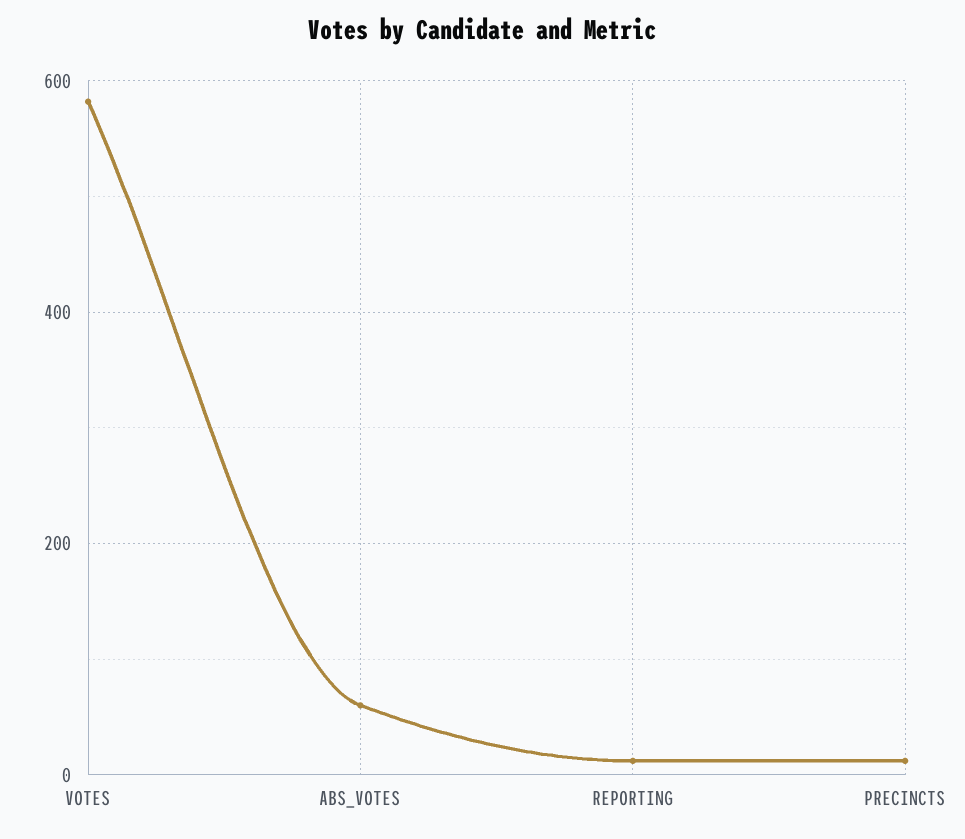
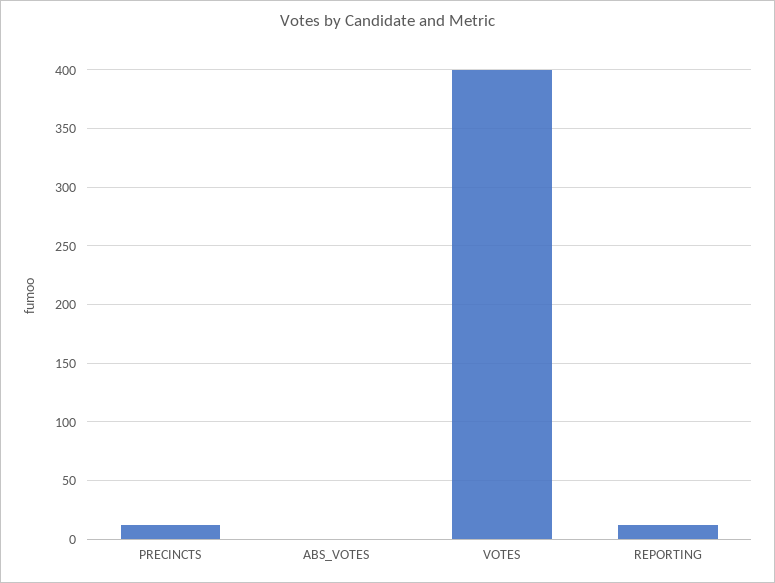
VOTES: 580 -> 400
ABS_VOTES: 60 -> 0

